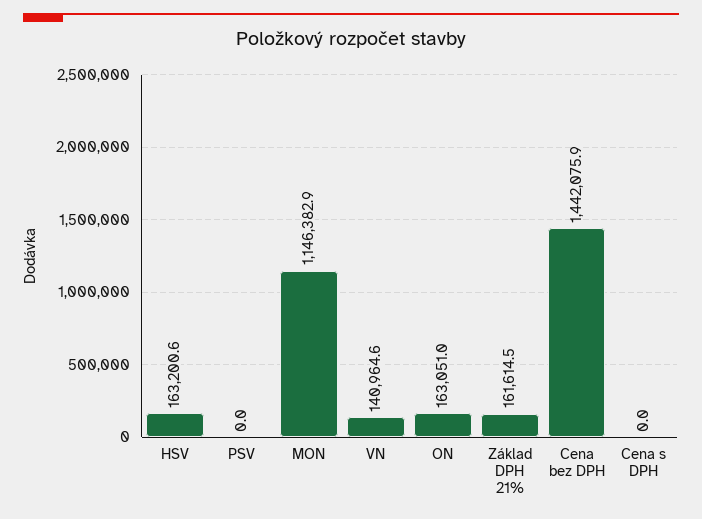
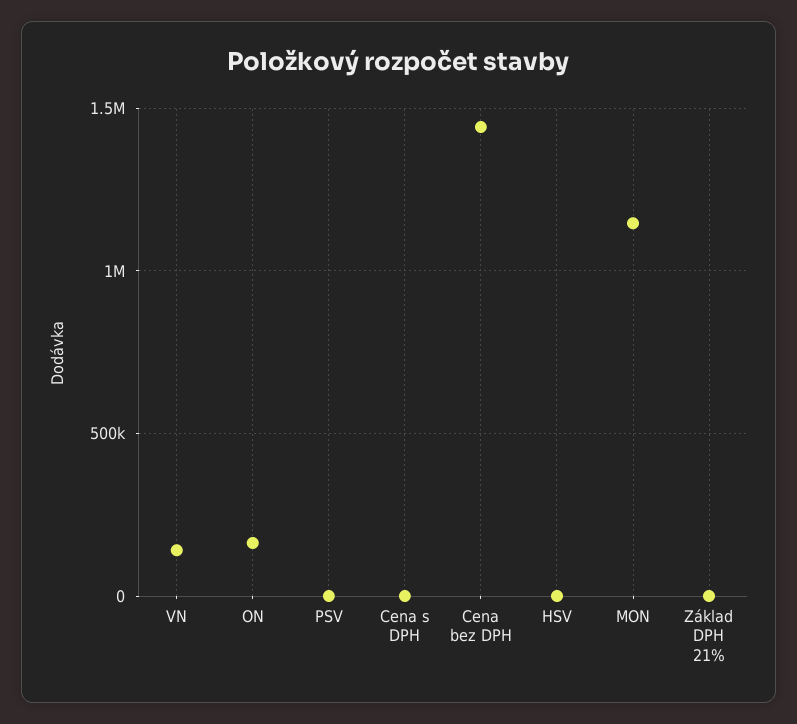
HSV: 163200.6 -> 0
Základ DPH 21%: 161614.5 -> 0

